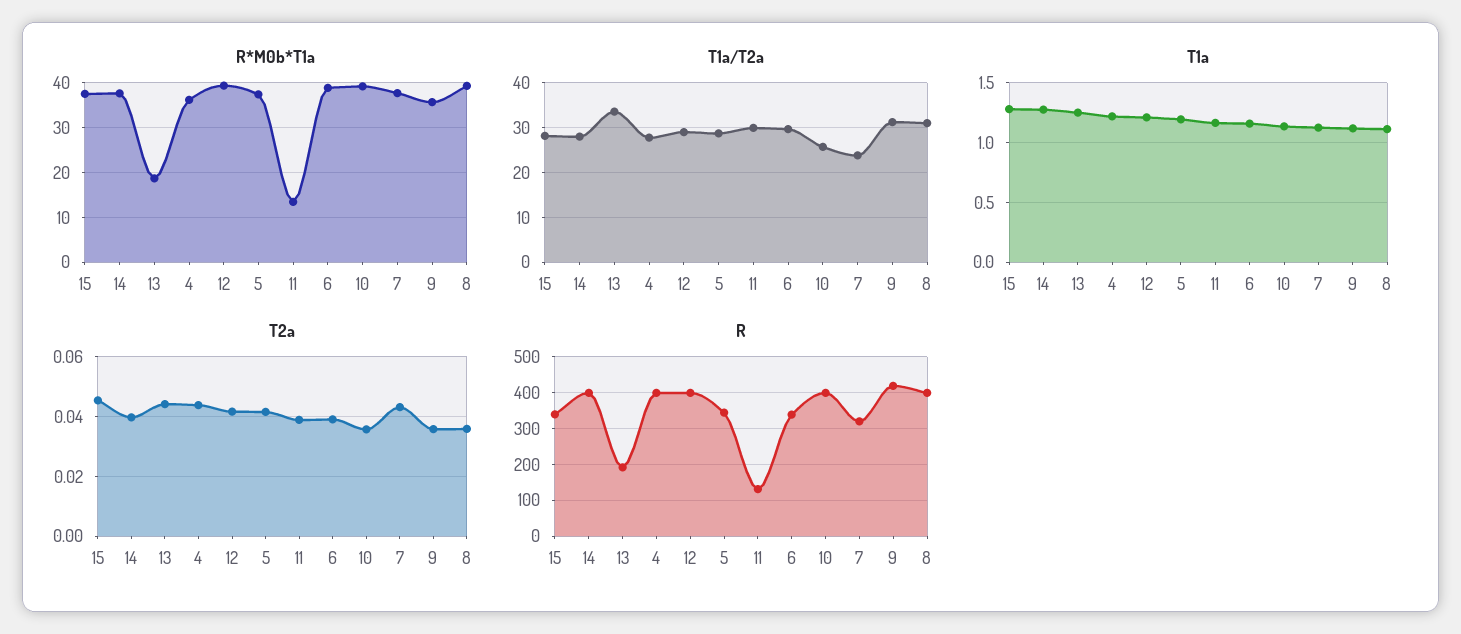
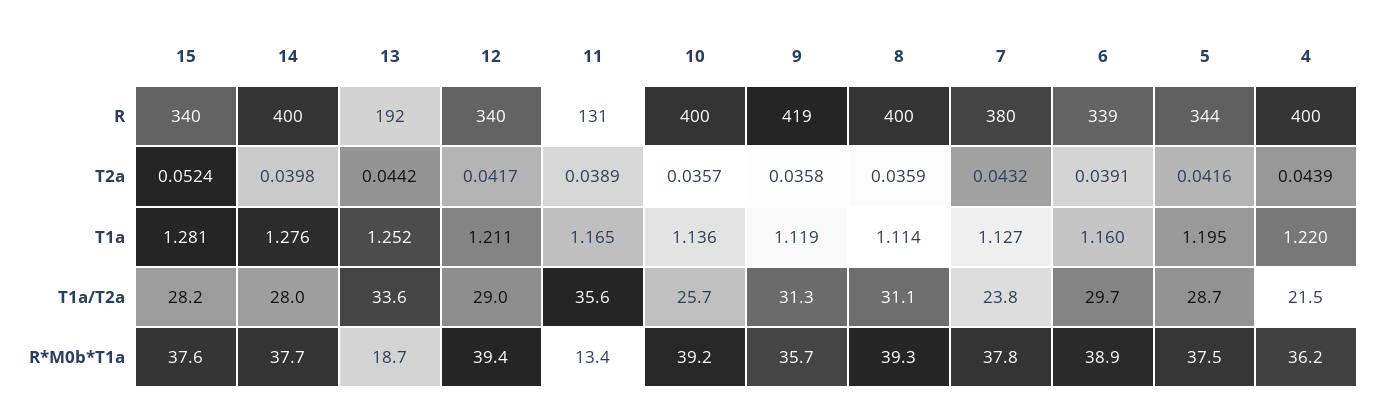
T1a/T2a, 4: 28 -> 21.5
T1a/T2a, 11: 30 -> 35.6
T2a, 15: 0.045 -> 0.0524
R, 12: 400 -> 340
R, 7: 320 -> 380

